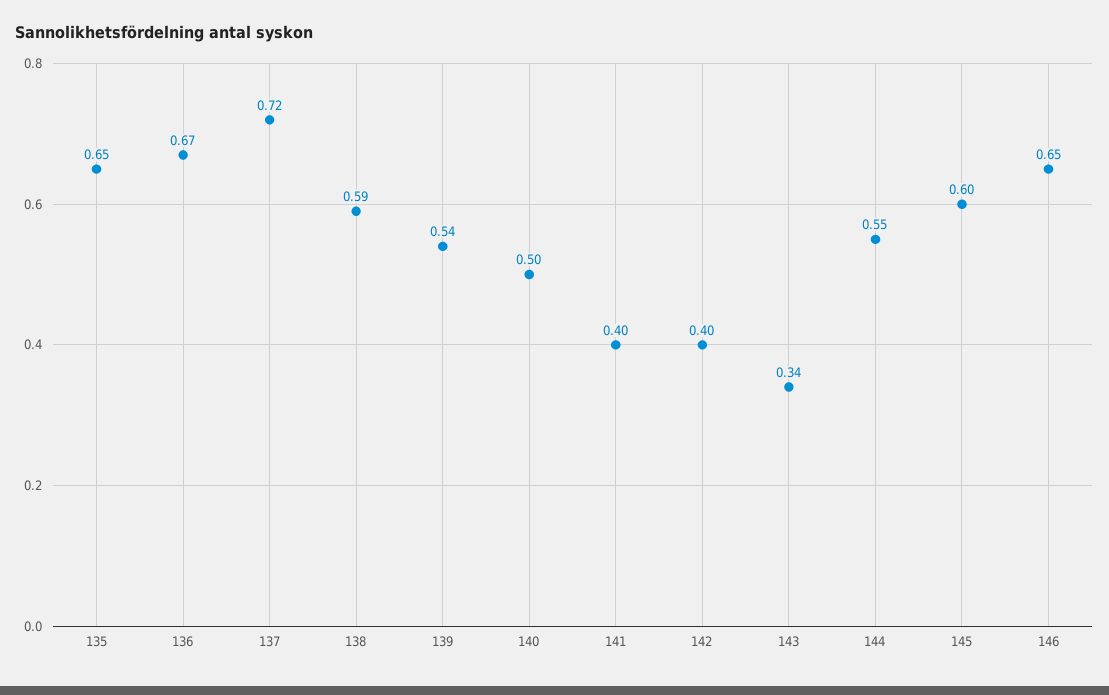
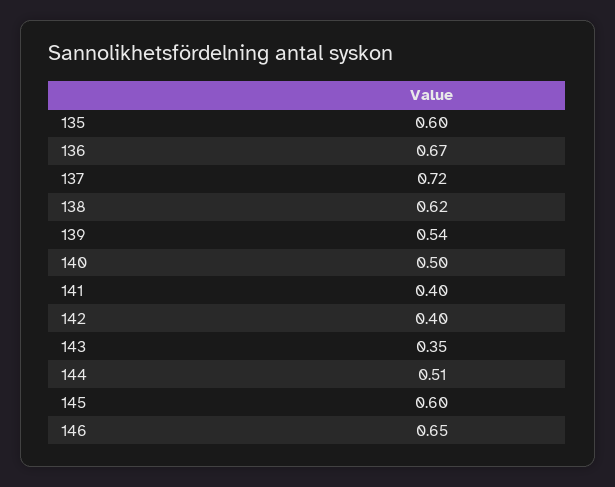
135: 0.65 -> 0.6
138: 0.59 -> 0.62
143: 0.34 -> 0.35
144: 0.55 -> 0.51

